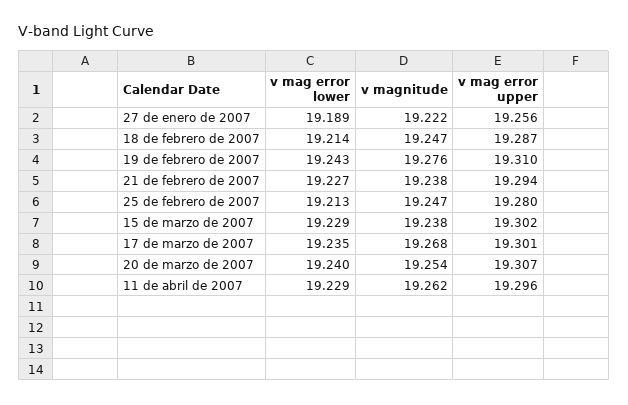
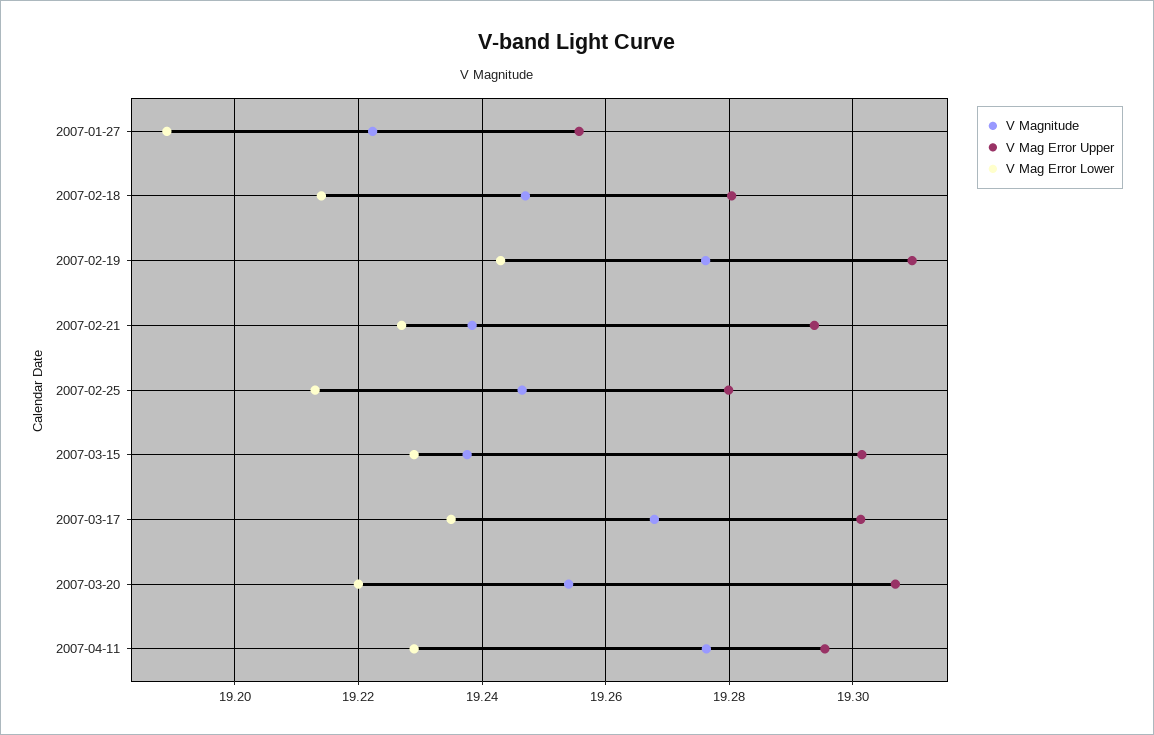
v mag error upper, 18 de febrero de 2007: 19.287 -> 19.28
v mag error lower, 20 de marzo de 2007: 19.24 -> 19.22
v magnitude, 11 de abril de 2007: 19.262 -> 19.276

